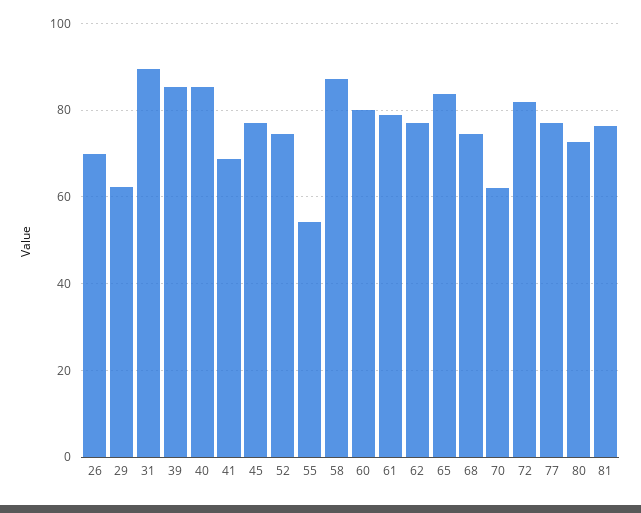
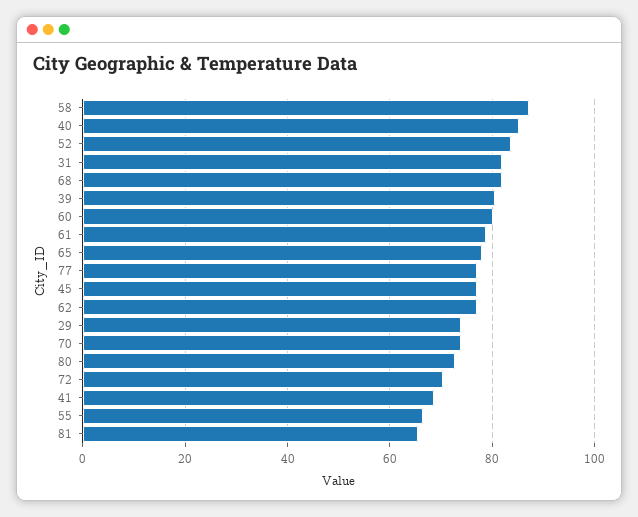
26: 70 -> none
29: 62 -> 74
31: 90 -> 82
39: 86 -> 80
52: 74 -> 84
55: 54 -> 66
65: 84 -> 78
68: 74 -> 82
70: 62 -> 74
72: 82 -> 70
81: 76 -> 66

